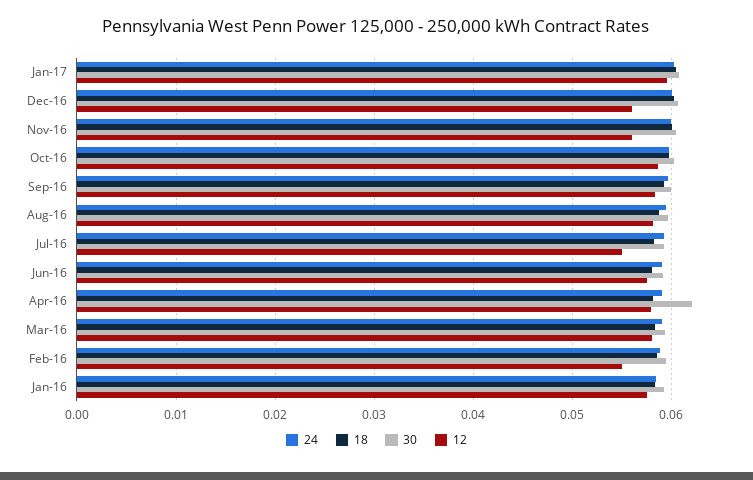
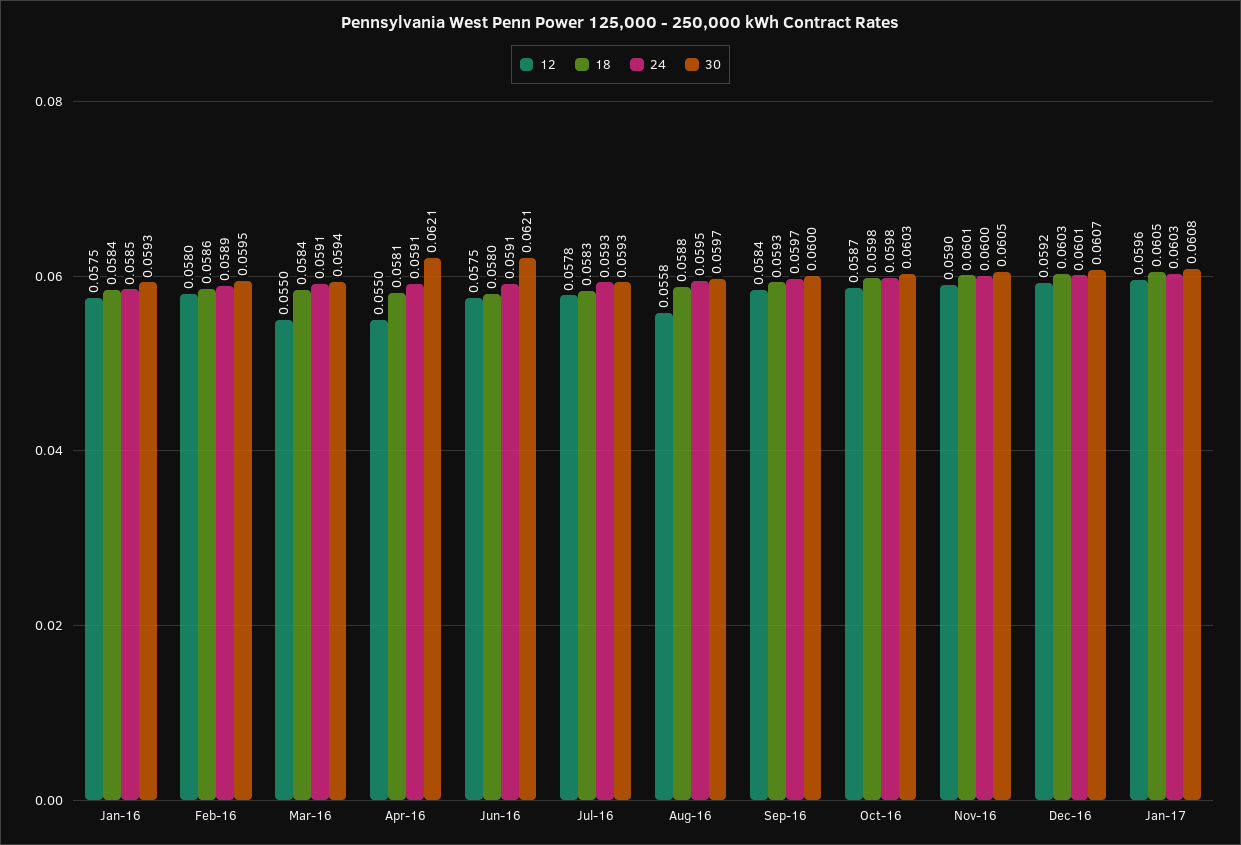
12, Dec-16: 0.056 -> 0.0592
12, Nov-16: 0.056 -> 0.059
12, Aug-16: 0.058 -> 0.0558
12, Jul-16: 0.055 -> 0.0578
30, Jun-16: 0.059 -> 0.0621
12, Apr-16: 0.058 -> 0.055
12, Mar-16: 0.058 -> 0.055
12, Feb-16: 0.055 -> 0.058

